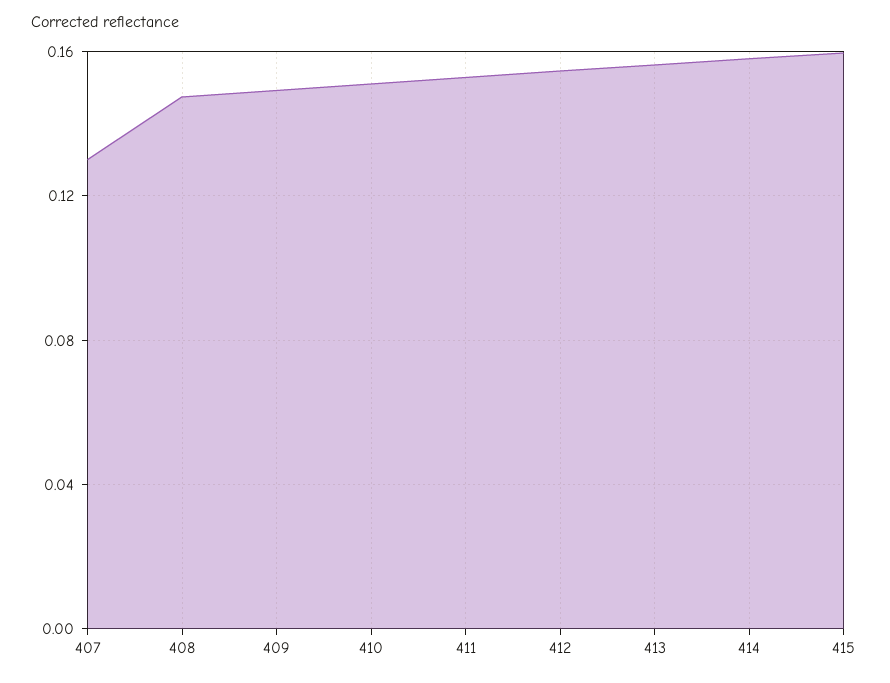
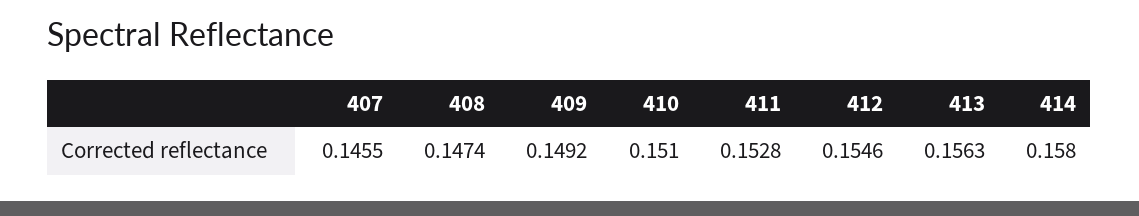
407: 0.13 -> 0.1455
415: 0.16 -> none

